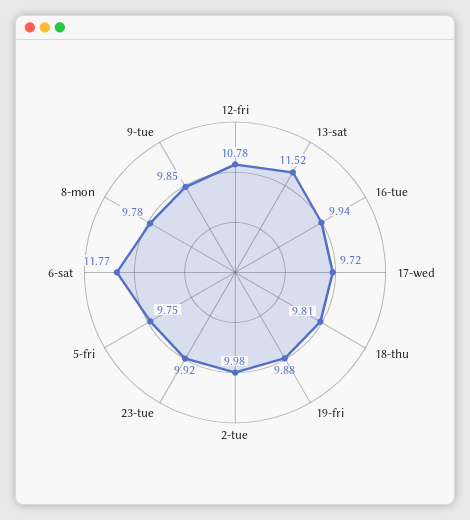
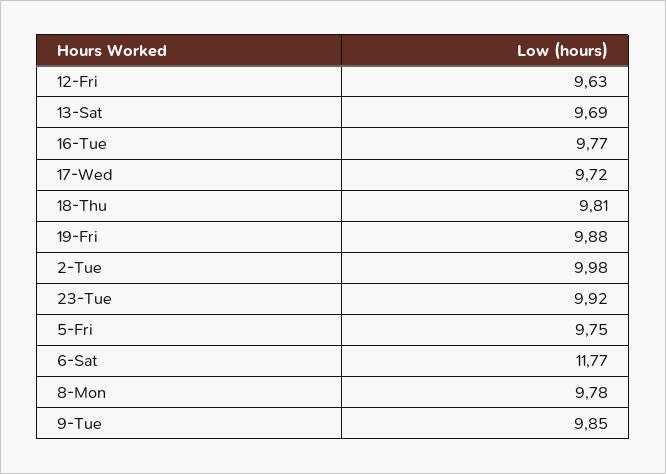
12-fri: 10.78 -> 9.63
13-sat: 11.52 -> 9.69
16-tue: 9.94 -> 9.77

